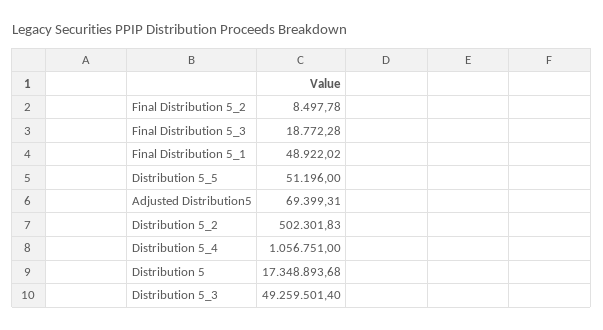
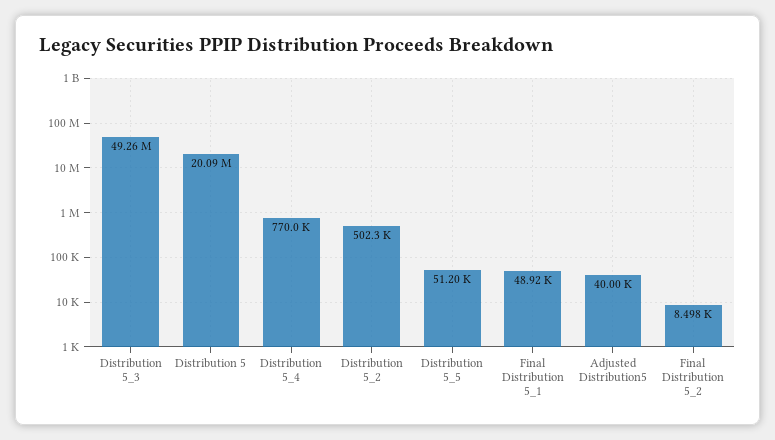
Final Distribution 5_3: 18772.28 -> none
Adjusted Distribution5: 69399.31 -> 40000
Distribution 5_4: 1056751 -> 770000
Distribution 5: 17348893.68 -> 20090000

